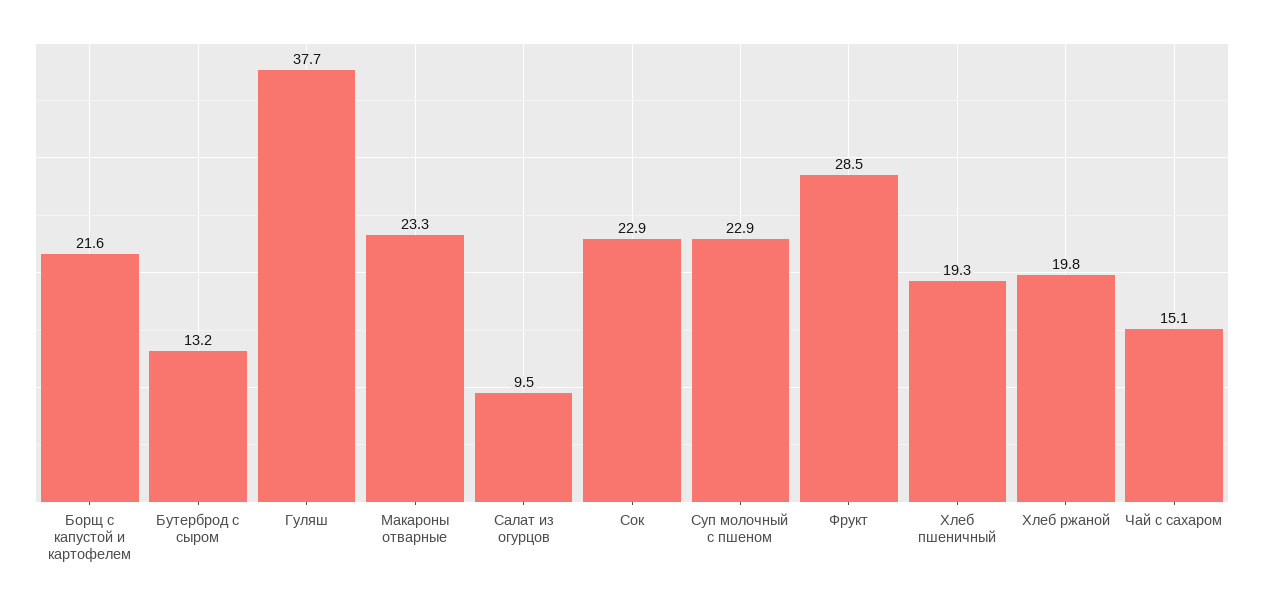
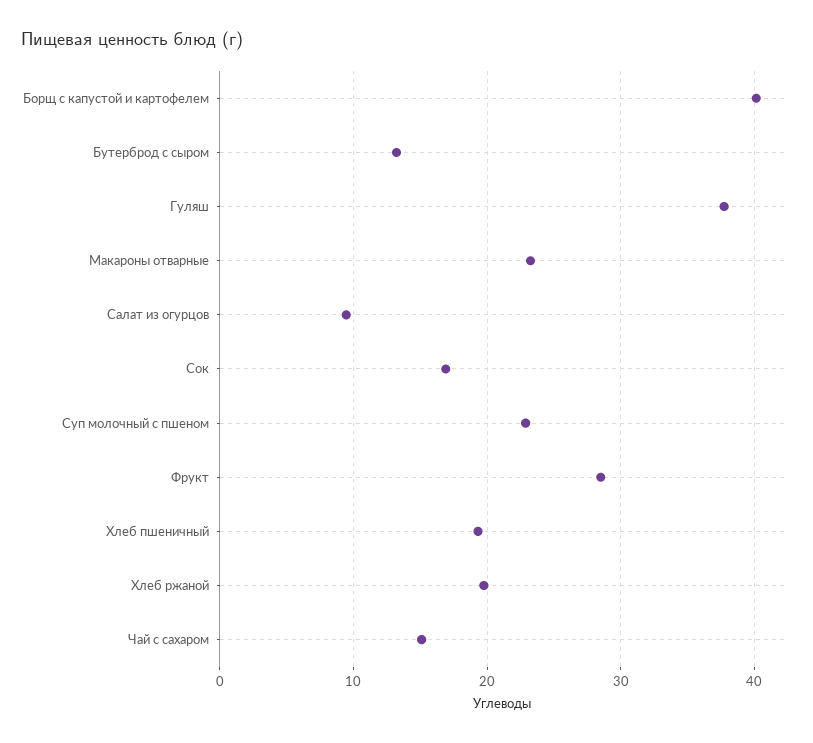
Борщ с капустой и картофелем: 21.6 -> 40
Сок: 22.9 -> 17

